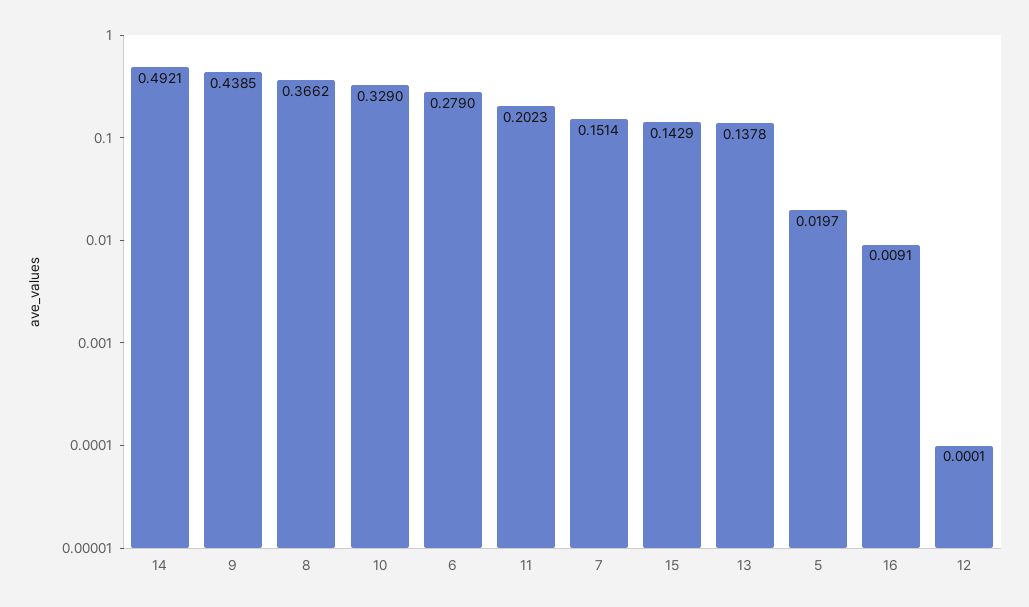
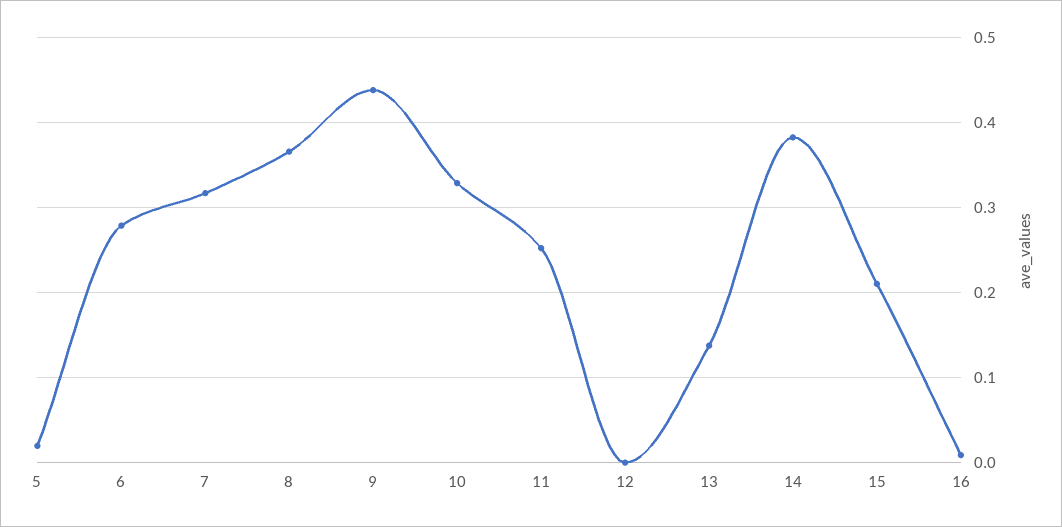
14: 0.4921 -> 0.38
11: 0.2023 -> 0.25
7: 0.1514 -> 0.32
15: 0.1429 -> 0.21

